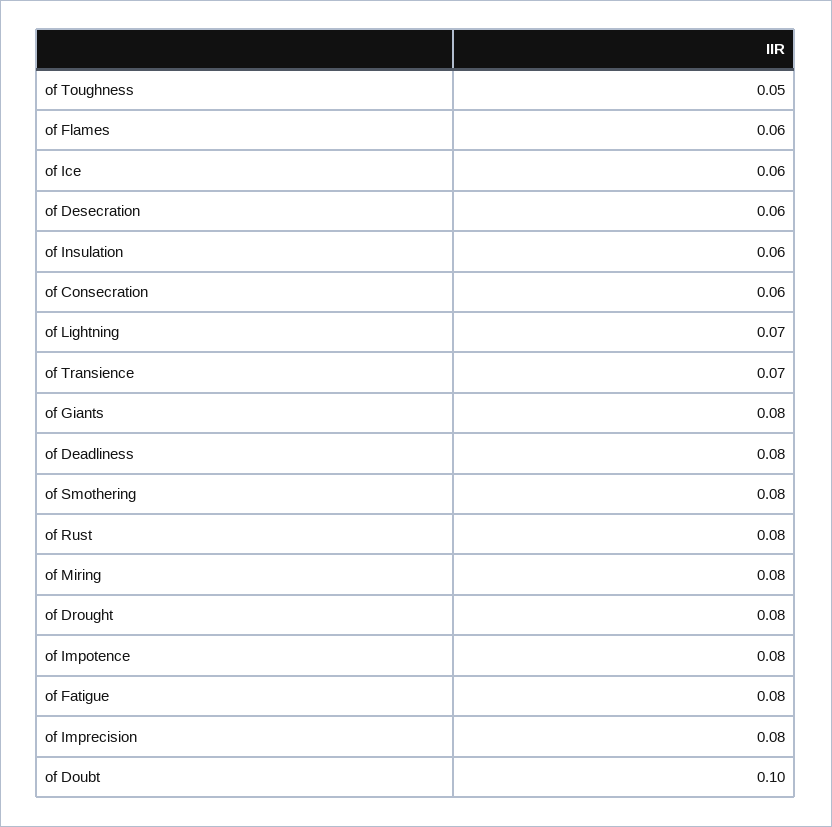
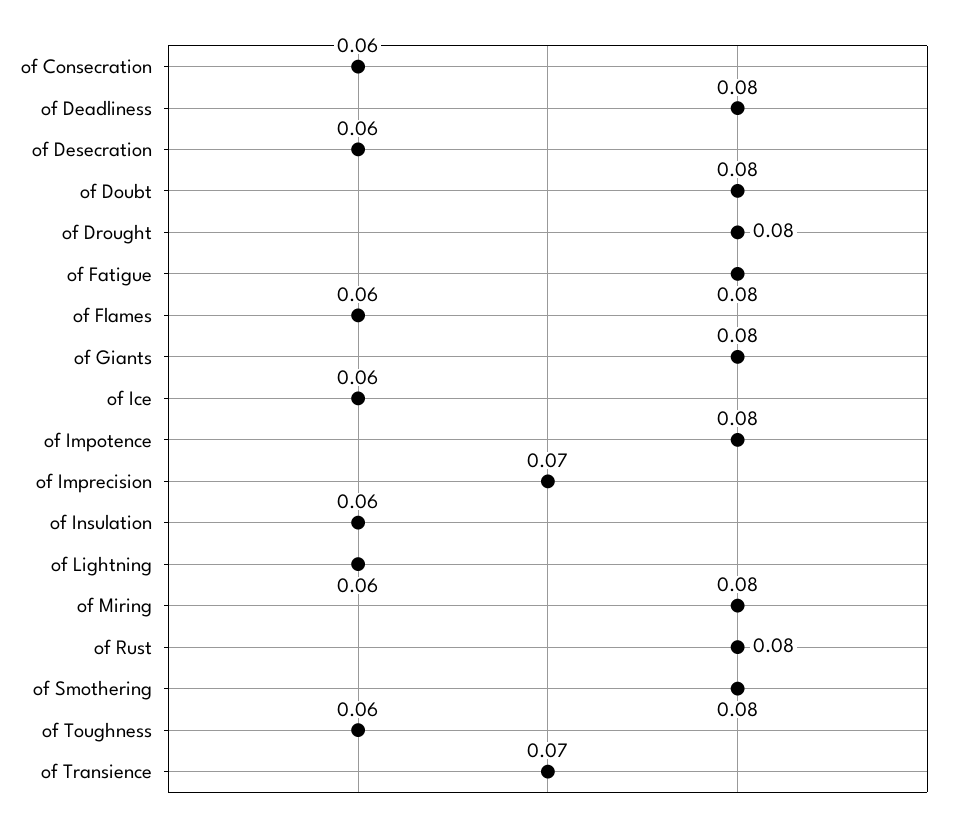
of Toughness: 0.05 -> 0.06
of Lightning: 0.07 -> 0.06
of Imprecision: 0.08 -> 0.07
of Doubt: 0.1 -> 0.08

